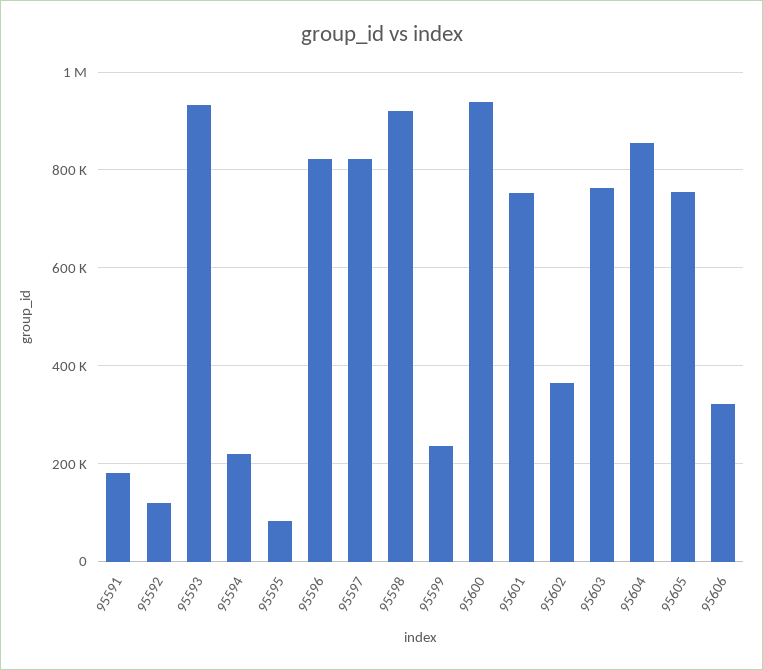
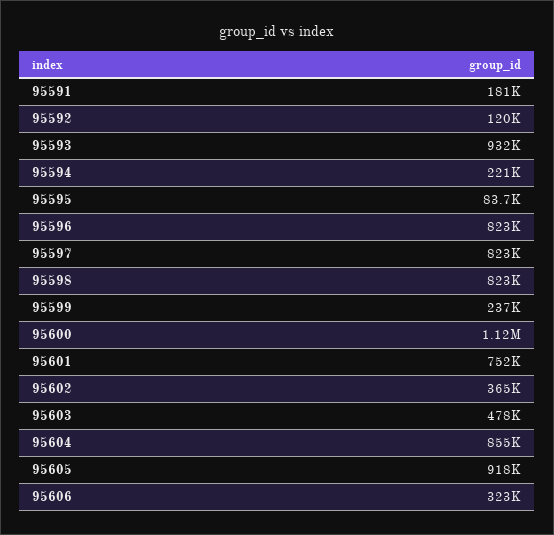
95598: 920000 -> 823000
95600: 940000 -> 1120000
95603: 760000 -> 478000
95605: 760000 -> 918000

